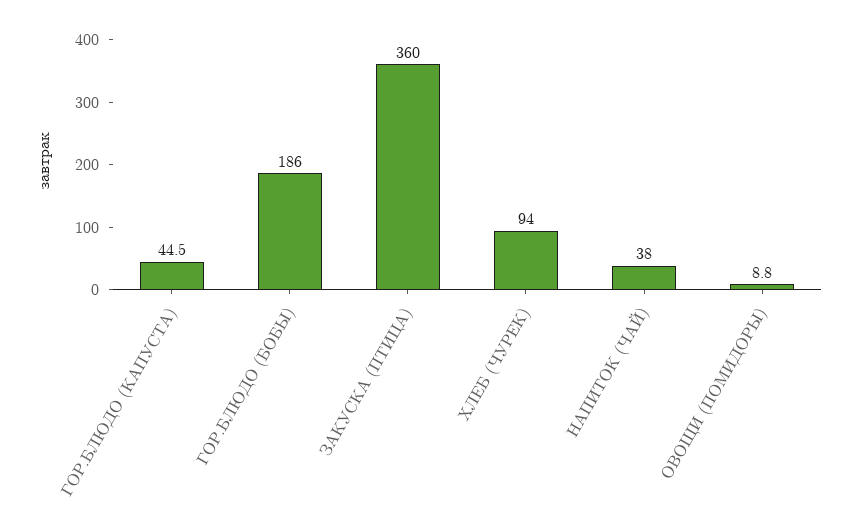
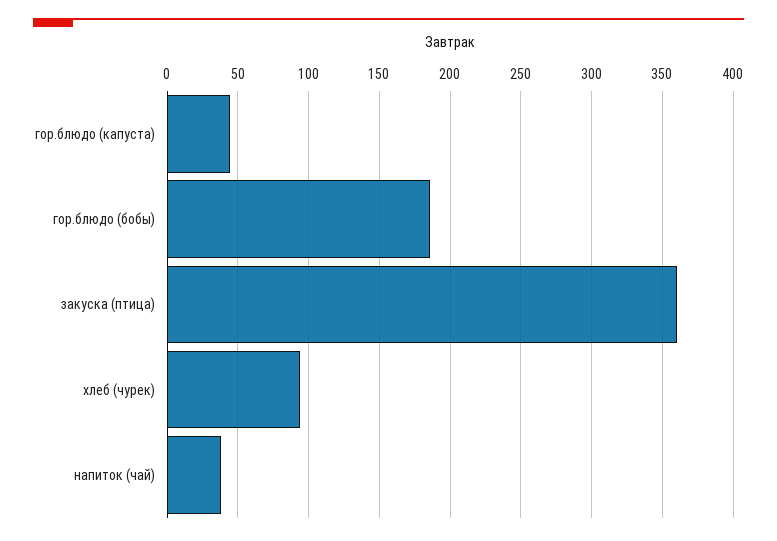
ОВОЩИ (ПОМИДОРЫ): 8.8 -> none

